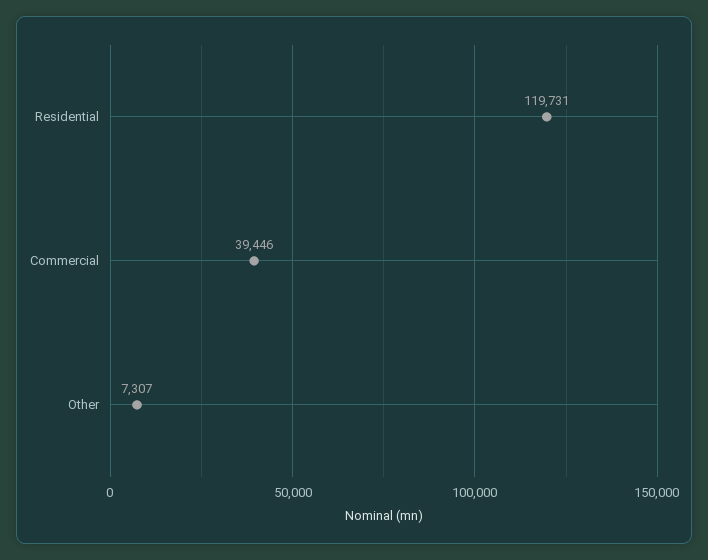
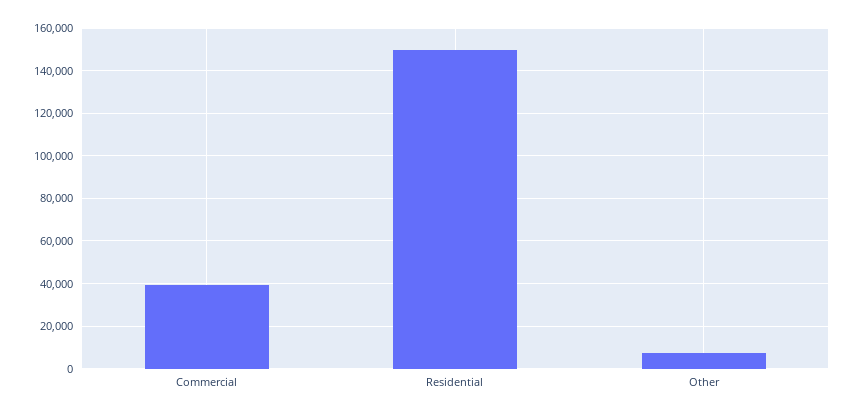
Residential: 119731 -> 150000

